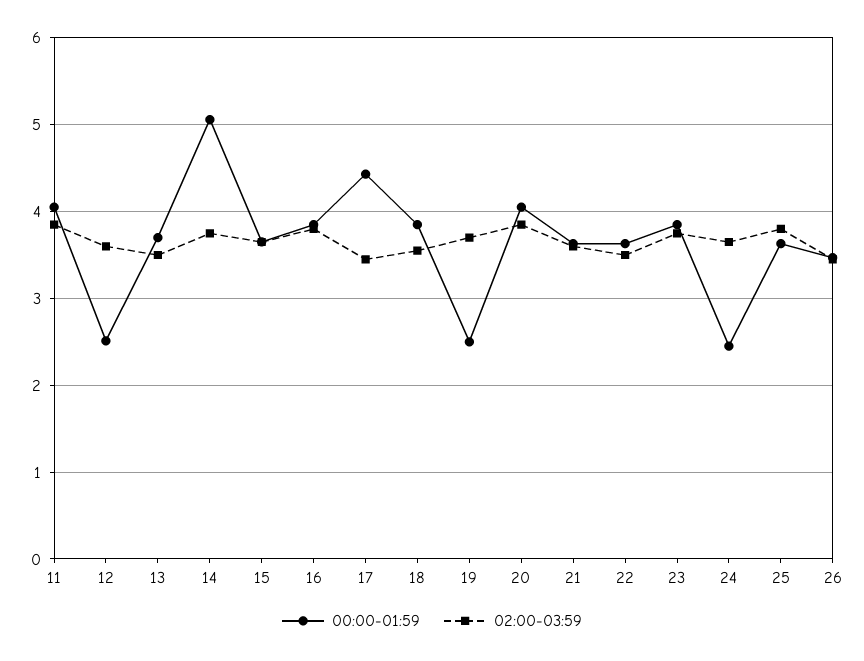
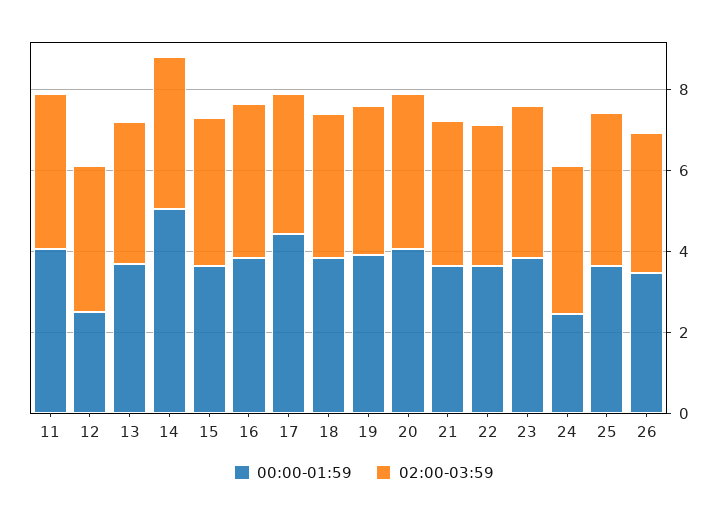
00:00-01:59, 19: 2.5 -> 4

